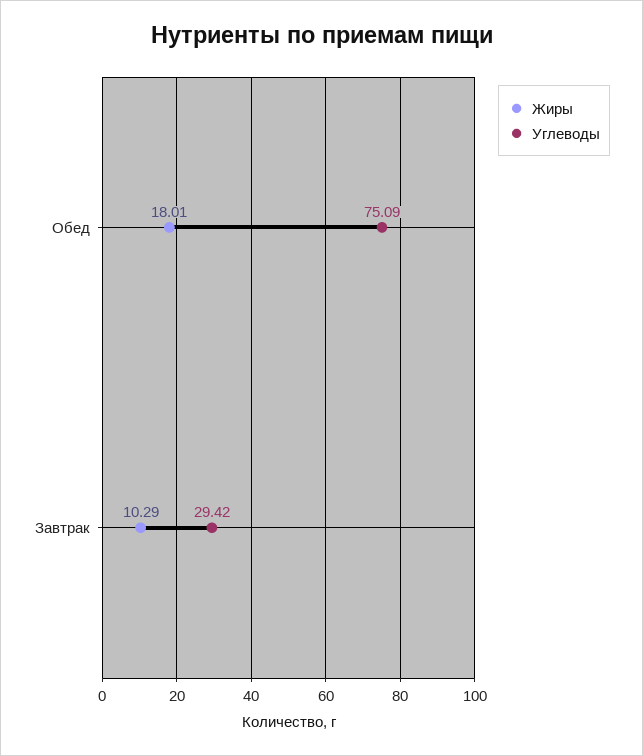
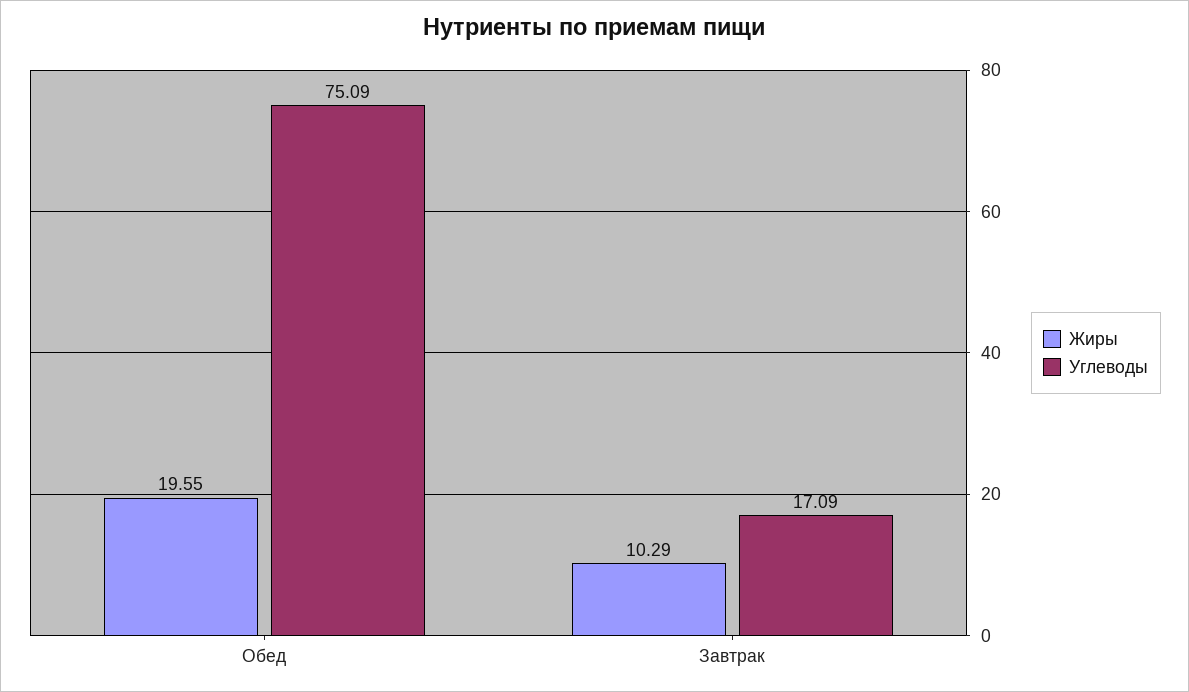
Жиры, Обед: 18.01 -> 19.55
Углеводы, Завтрак: 29.42 -> 17.09

